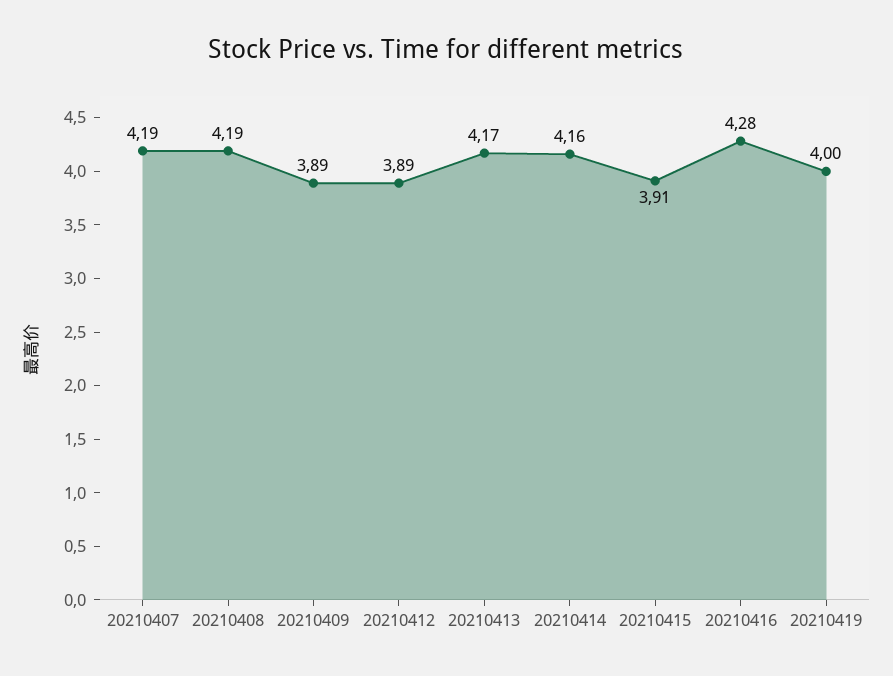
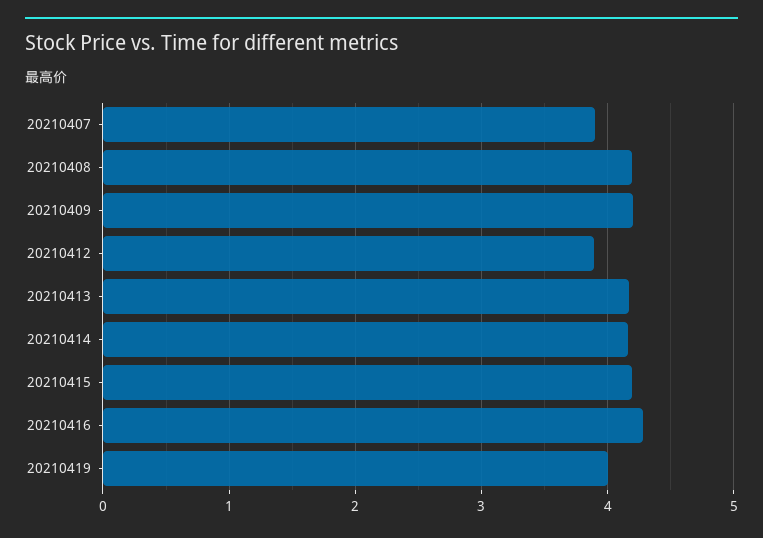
20210407: 4.19 -> 3.9
20210409: 3.89 -> 4.2
20210415: 3.91 -> 4.2

